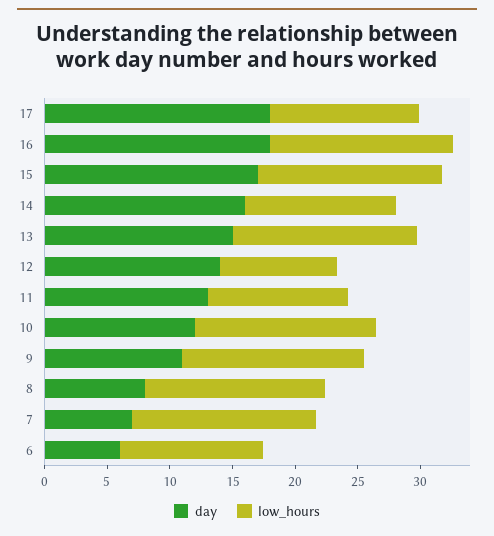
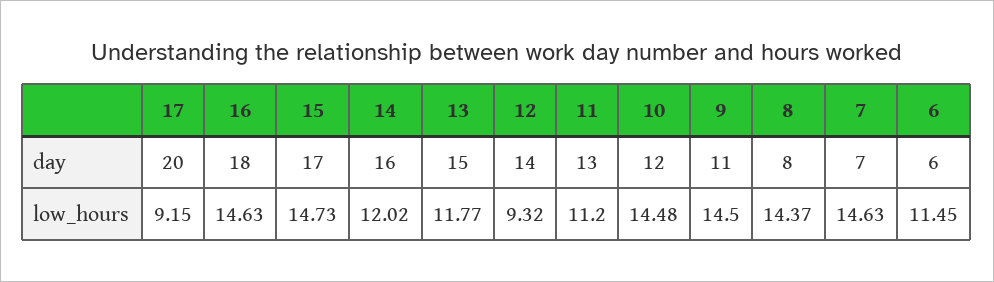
day, 17: 18 -> 20
low_hours, 17: 12 -> 9.15
low_hours, 13: 15 -> 11.77

